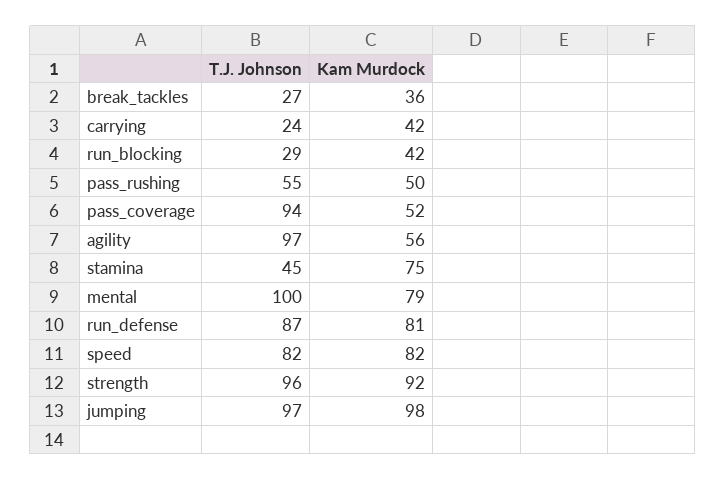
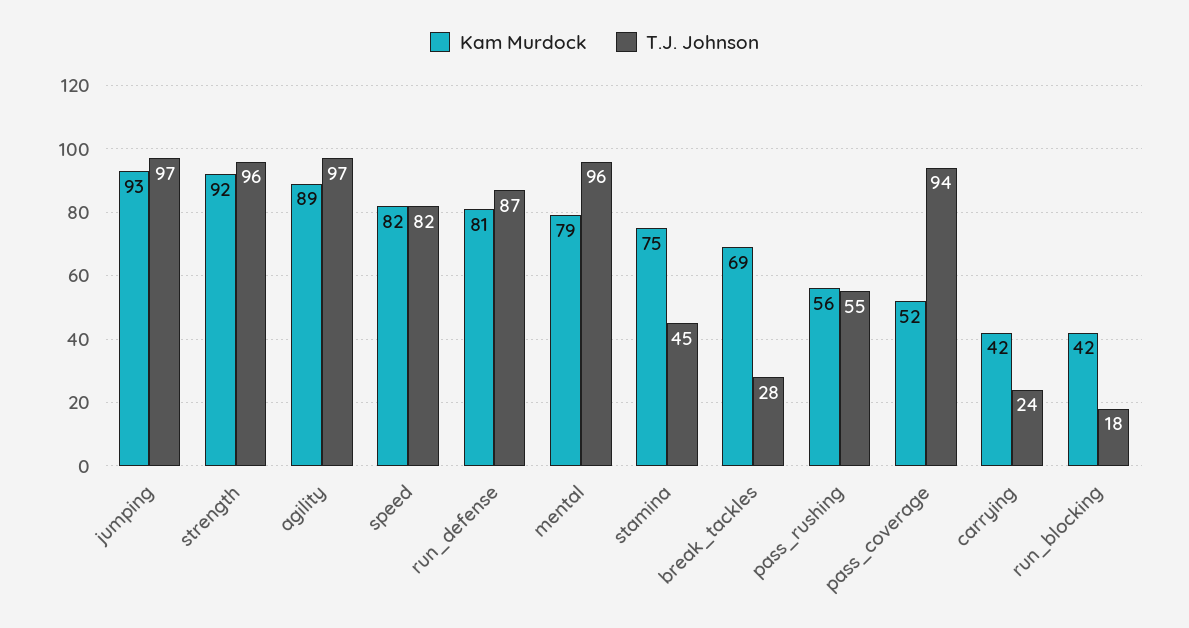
T.J. Johnson, break_tackles: 27 -> 28
Kam Murdock, break_tackles: 36 -> 69
T.J. Johnson, run_blocking: 29 -> 18
Kam Murdock, pass_rushing: 50 -> 56
Kam Murdock, agility: 56 -> 89
T.J. Johnson, mental: 100 -> 96
Kam Murdock, jumping: 98 -> 93

